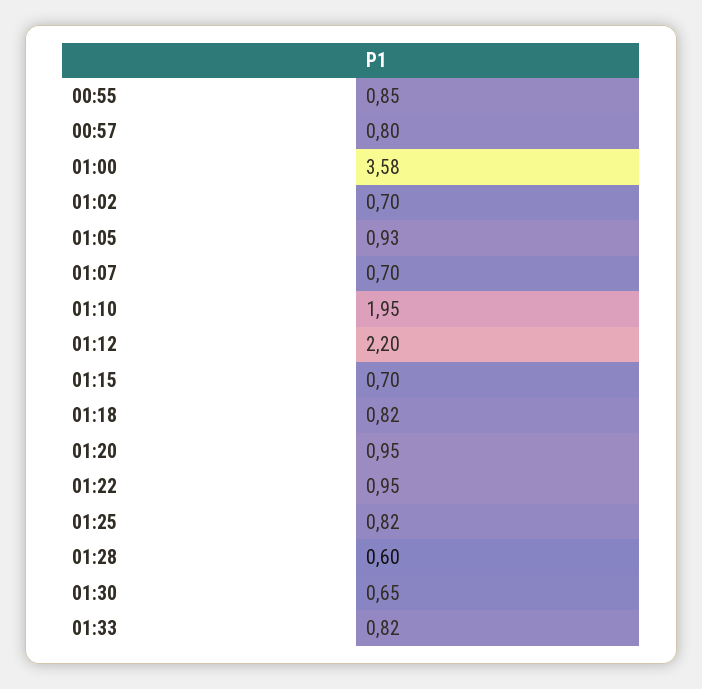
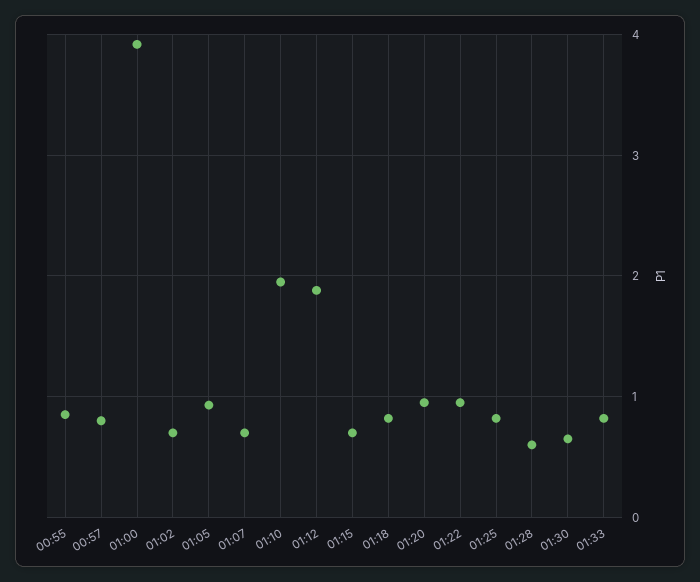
01:00: 3.58 -> 3.9
01:12: 2.2 -> 1.9

